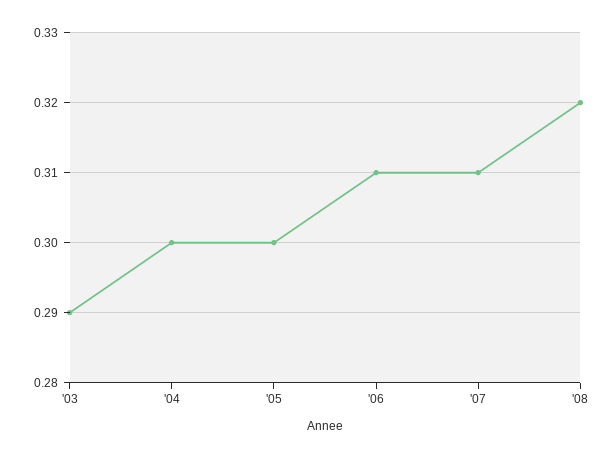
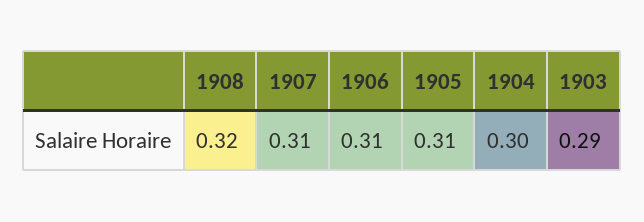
'05: 0.3 -> 0.31

